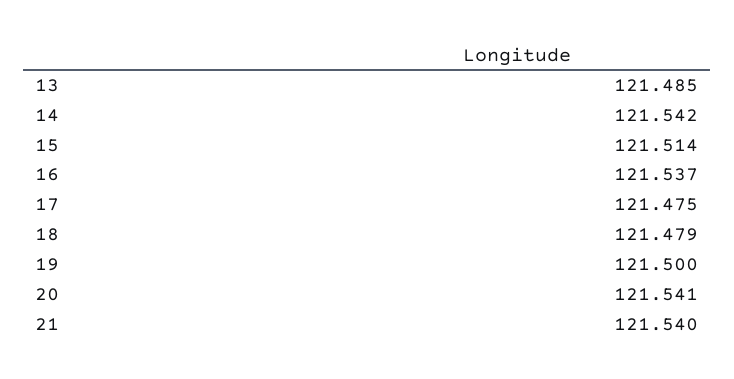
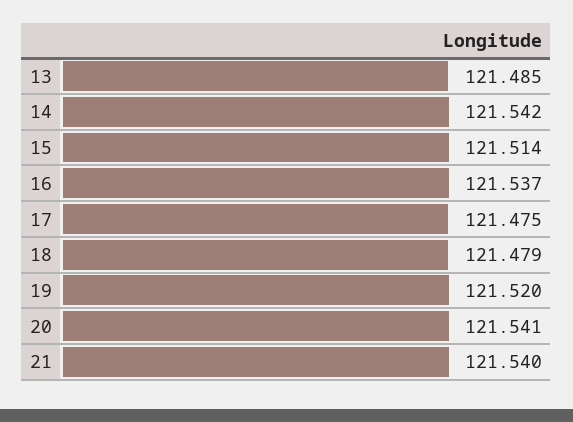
19: 121.5 -> 121.52

